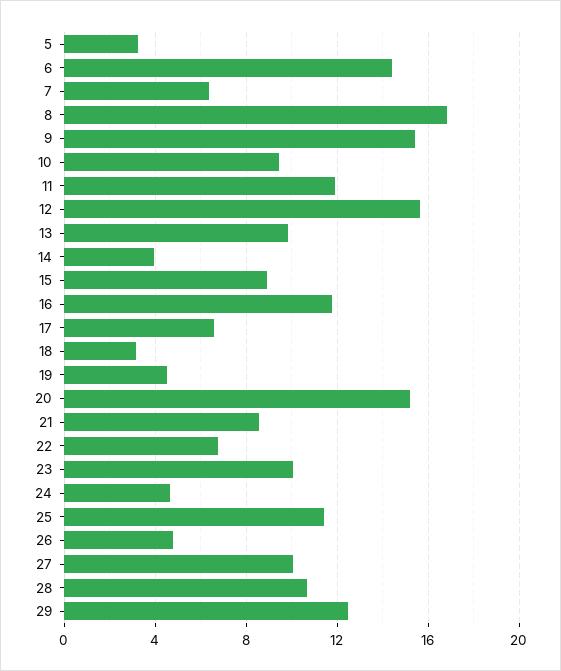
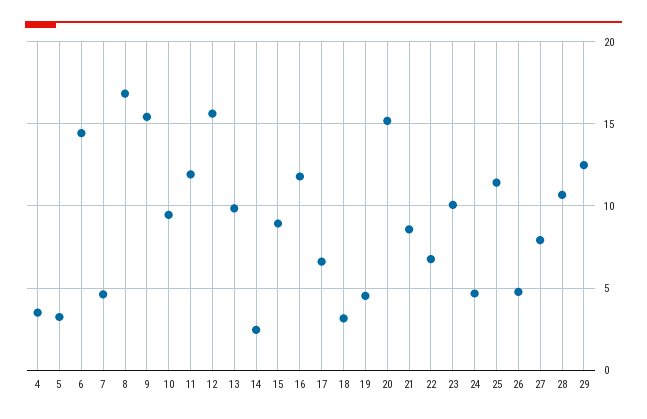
7: 6.5 -> 4.5
14: 4 -> 2.5
27: 10 -> 8
4: none -> 3.5

